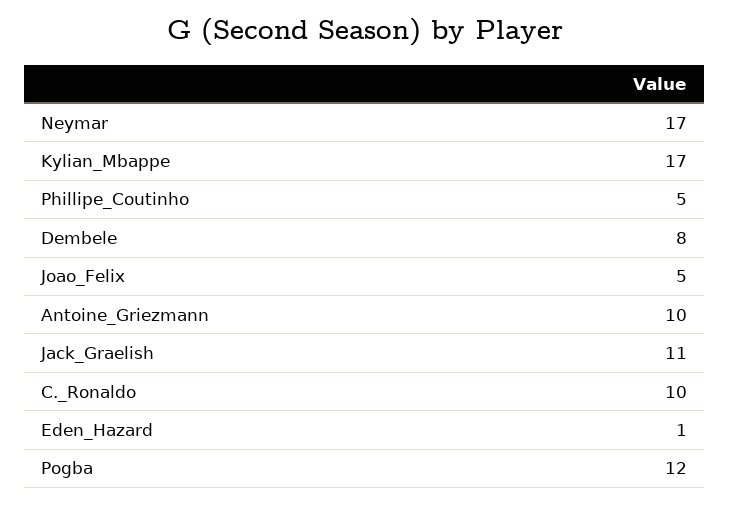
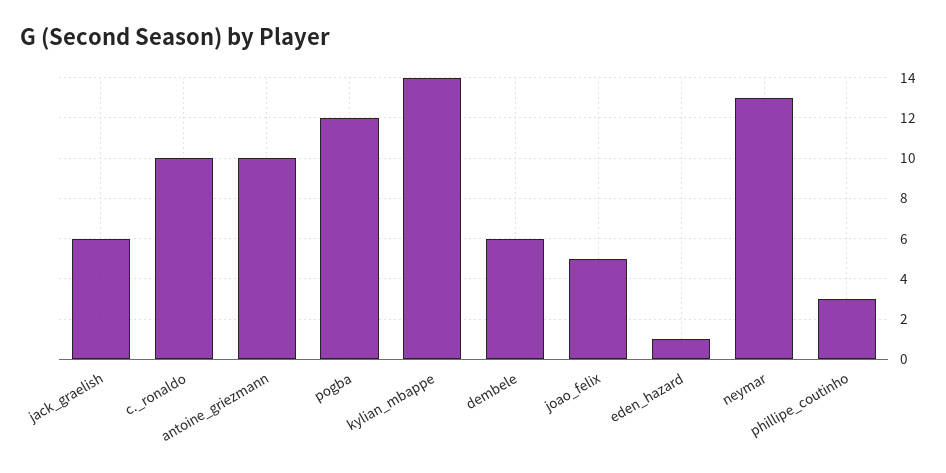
Neymar: 17 -> 13
Kylian_Mbappe: 17 -> 14
Phillipe_Coutinho: 5 -> 3
Dembele: 8 -> 6
Jack_Graelish: 11 -> 6

